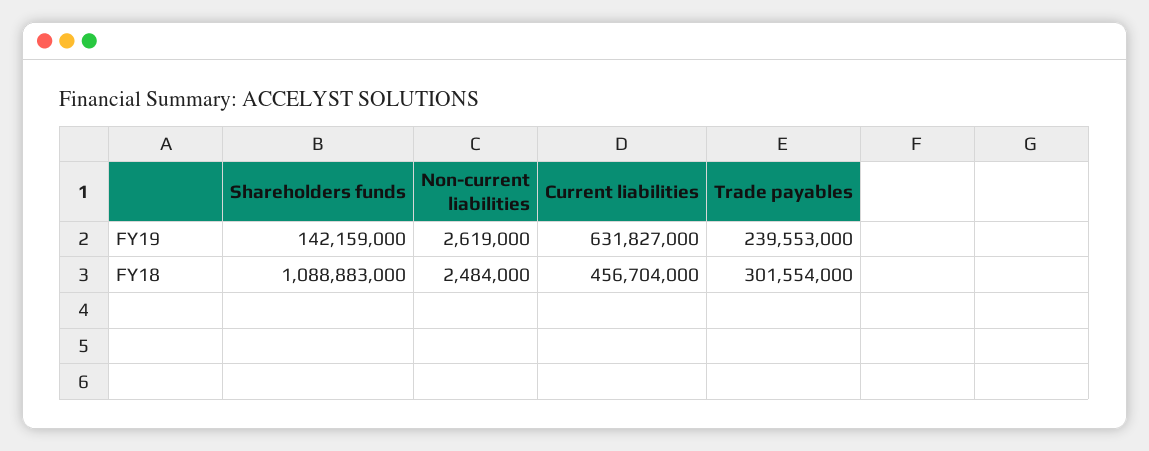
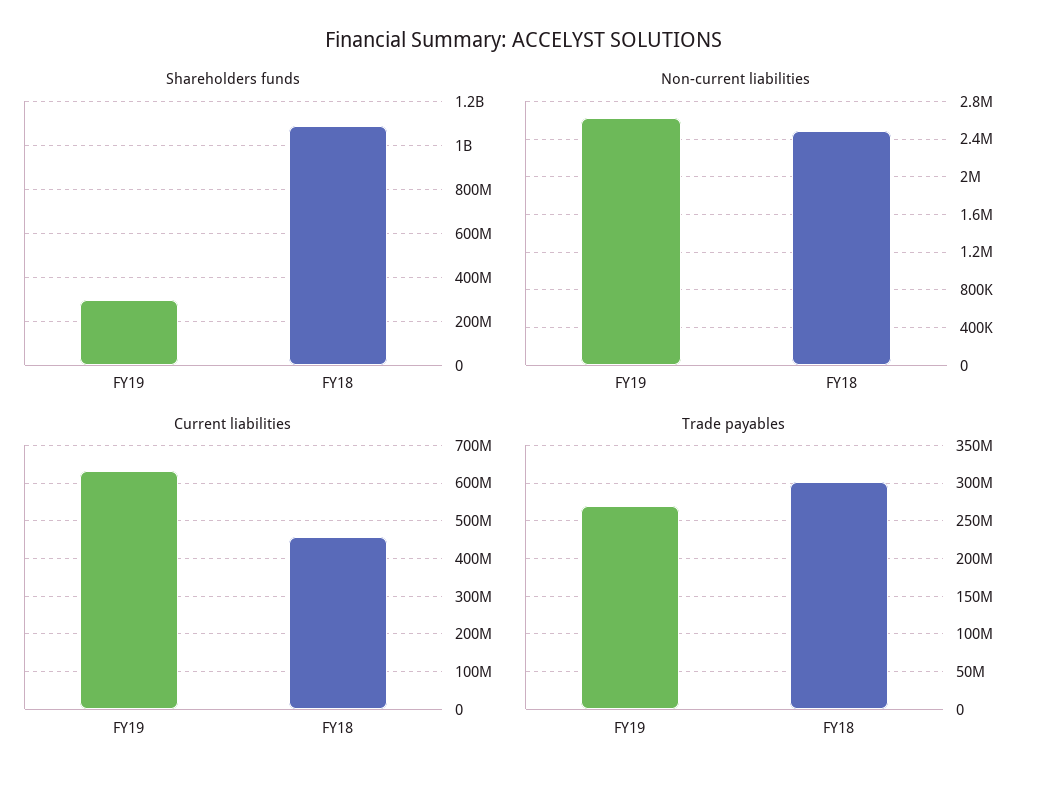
Shareholders funds, FY19: 142159000 -> 300000000
Trade payables, FY19: 239553000 -> 270000000

